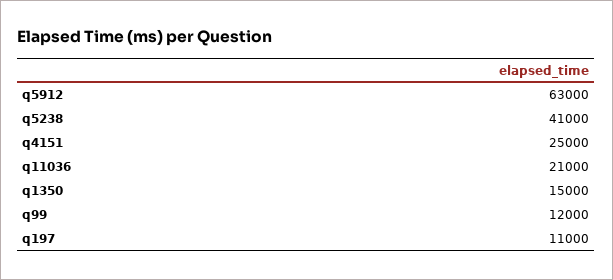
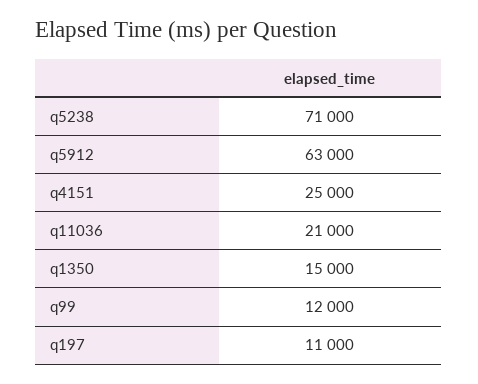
q5238: 41000 -> 71000

